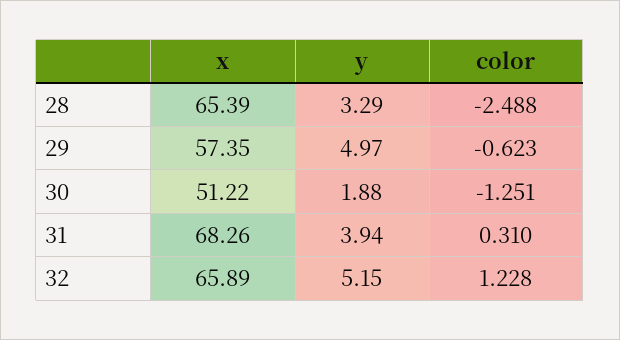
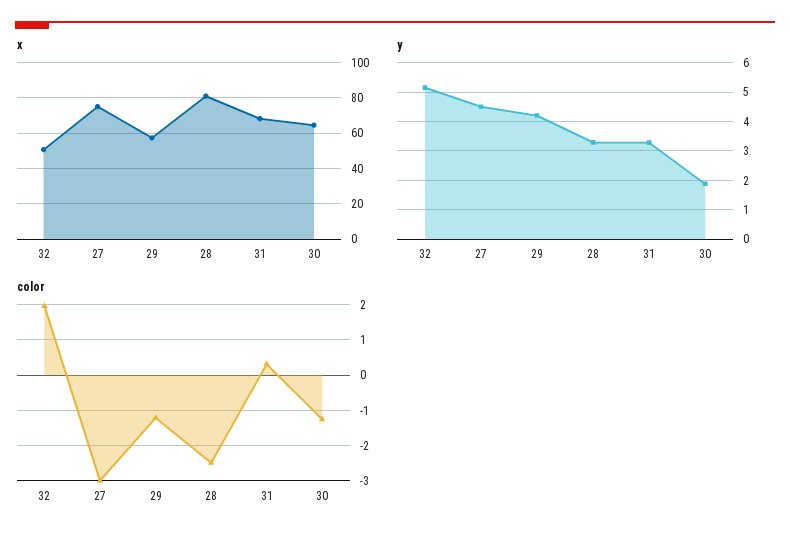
x, 28: 65.39 -> 80
y, 29: 4.97 -> 4.25
color, 29: -0.623 -> -1.2
x, 30: 51.22 -> 65
y, 31: 3.94 -> 3.25
x, 32: 65.89 -> 50
color, 32: 1.228 -> 2
x, 27: none -> 75
y, 27: none -> 4.5
color, 27: none -> -3

